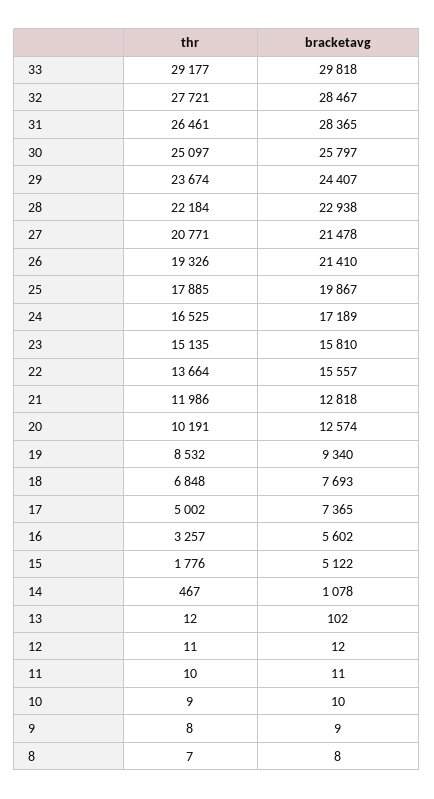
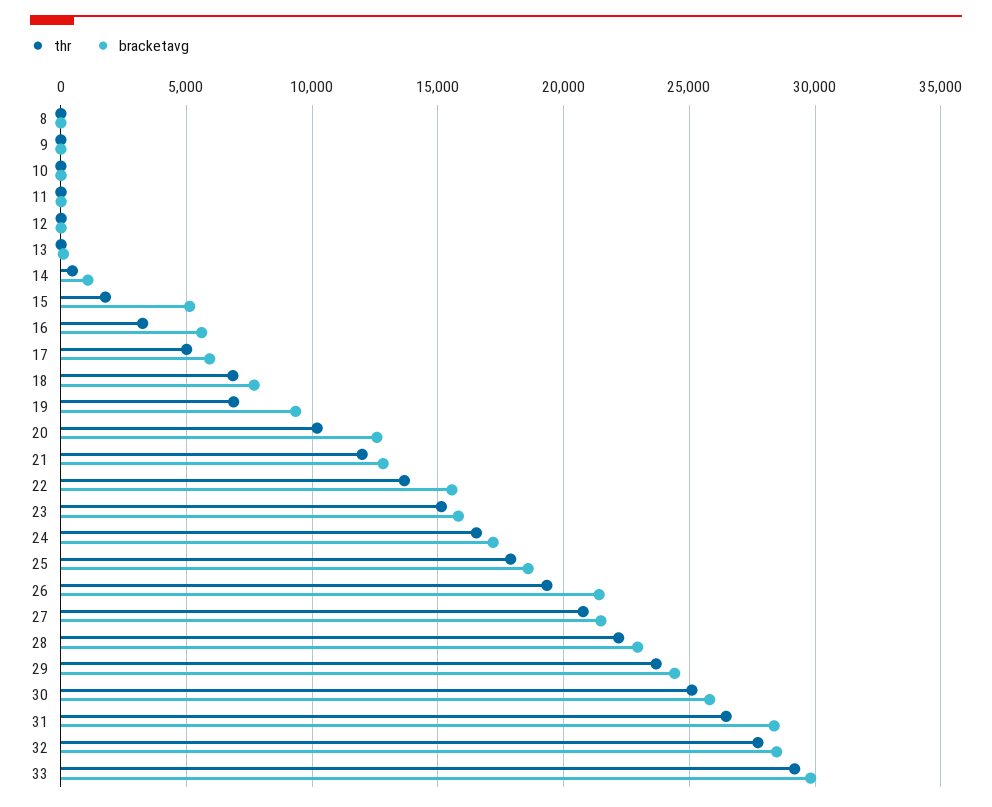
bracketavg, 25: 19867 -> 18500
thr, 19: 8532 -> 7000
bracketavg, 17: 7365 -> 6000

